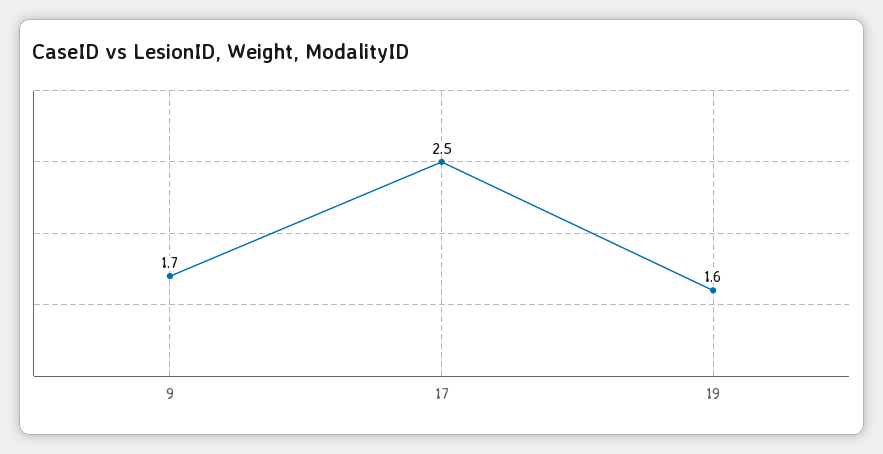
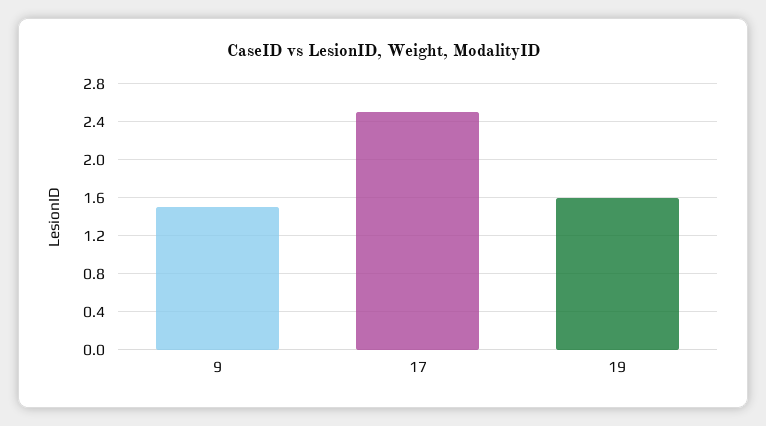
9: 1.7 -> 1.5

